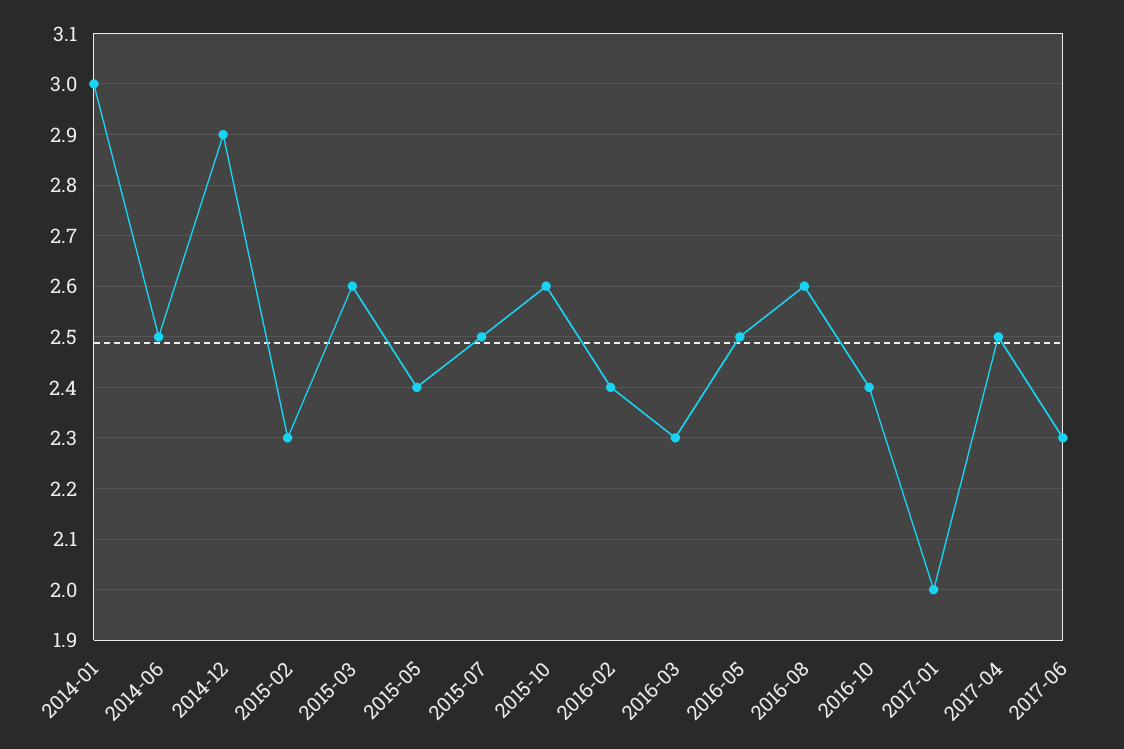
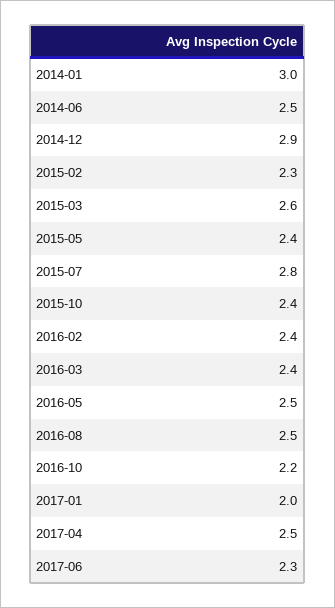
2015-07: 2.5 -> 2.8
2015-10: 2.6 -> 2.4
2016-03: 2.3 -> 2.4
2016-08: 2.6 -> 2.5
2016-10: 2.4 -> 2.2

